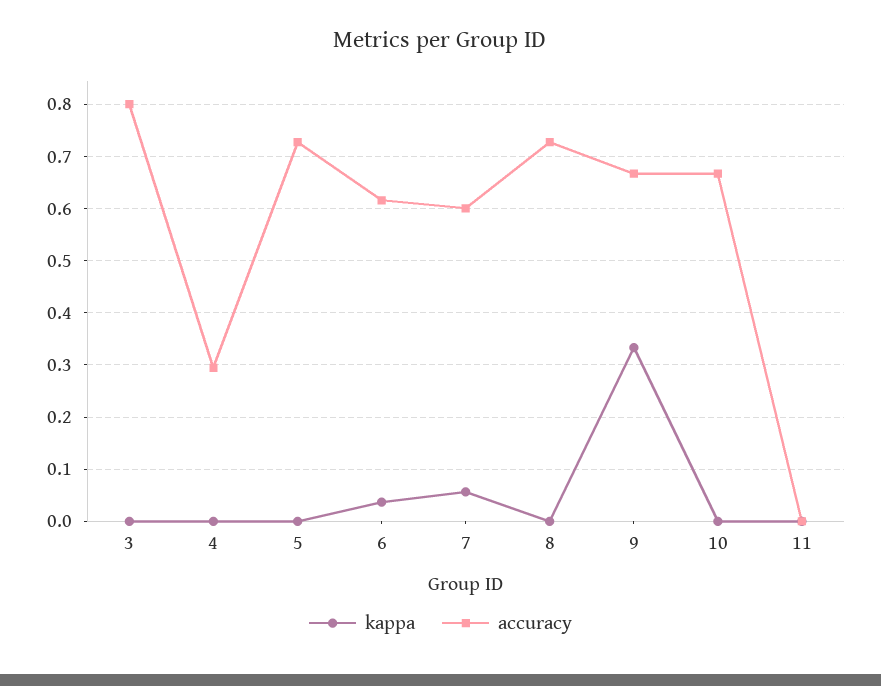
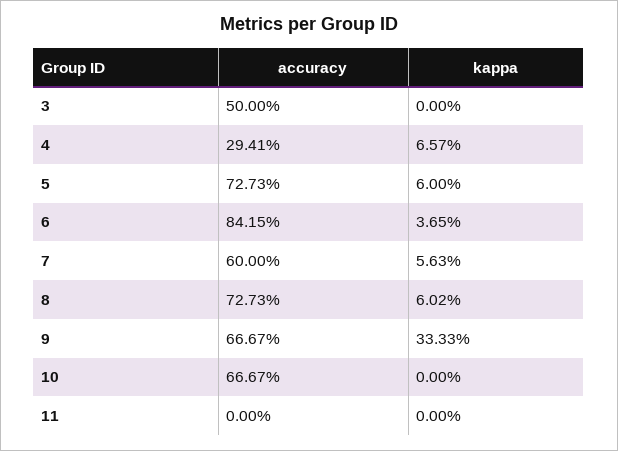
accuracy, 3: 0.8 -> 0.5
kappa, 4: 0 -> 0.0657
kappa, 5: 0 -> 0.06
accuracy, 6: 0.62 -> 0.8415
kappa, 8: 0 -> 0.0602

